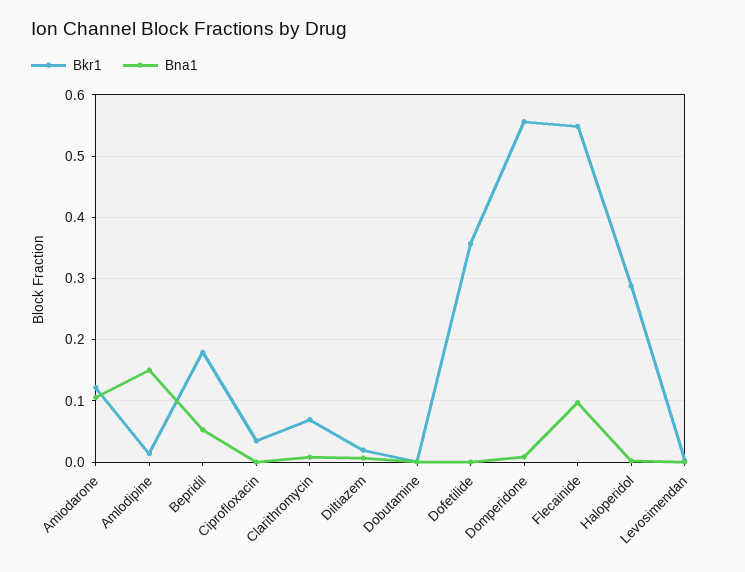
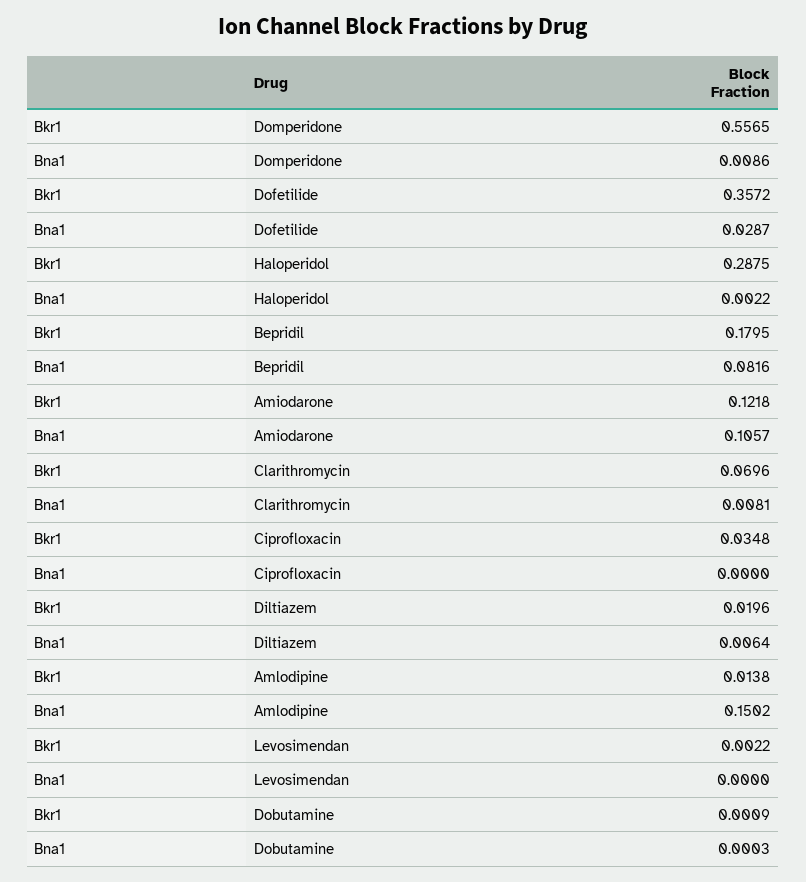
Bna1, Bepridil: 0.05 -> 0.0816
Bna1, Dofetilide: 0 -> 0.0287
Bkr1, Flecainide: 0.55 -> none
Bna1, Flecainide: 0.1 -> none

